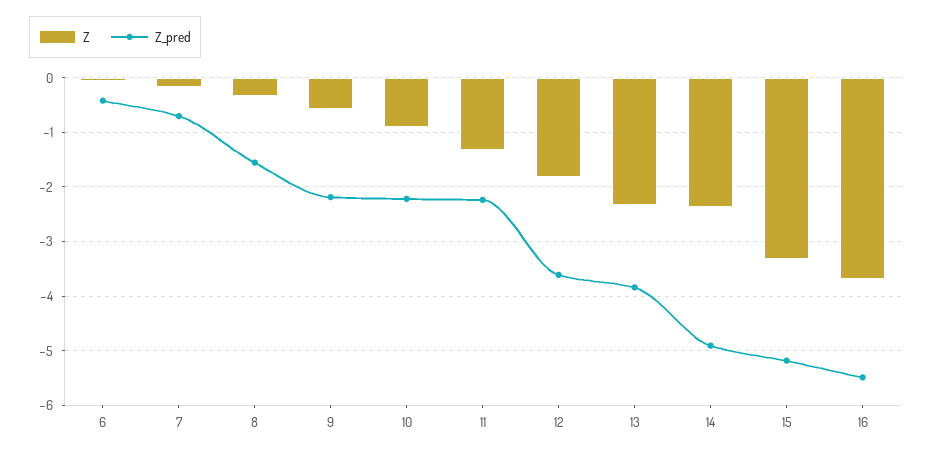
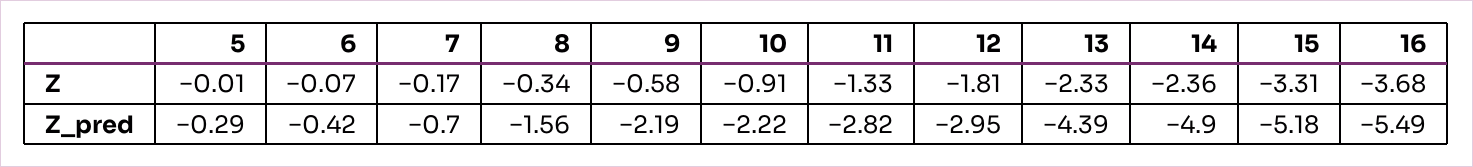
Z_pred, 11: -2.2 -> -2.82
Z_pred, 12: -3.6 -> -2.95
Z_pred, 13: -3.8 -> -4.39
Z, 5: none -> -0.01
Z_pred, 5: none -> -0.29

